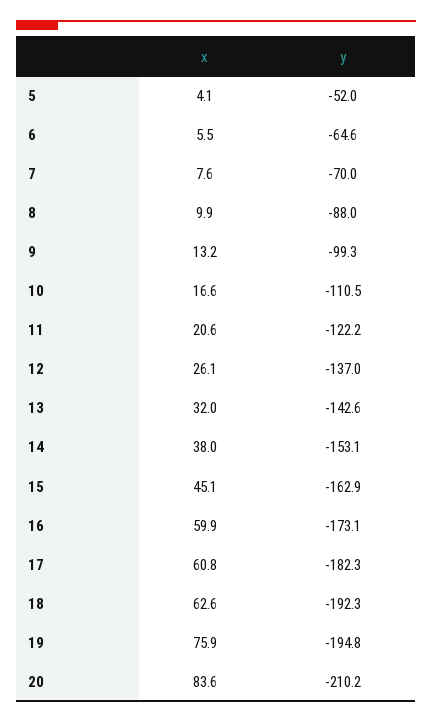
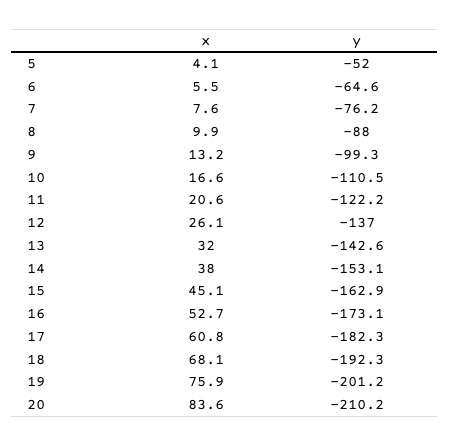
y, 7: -70 -> -76.2
x, 16: 59.9 -> 52.7
x, 18: 62.6 -> 68.1
y, 19: -194.8 -> -201.2

